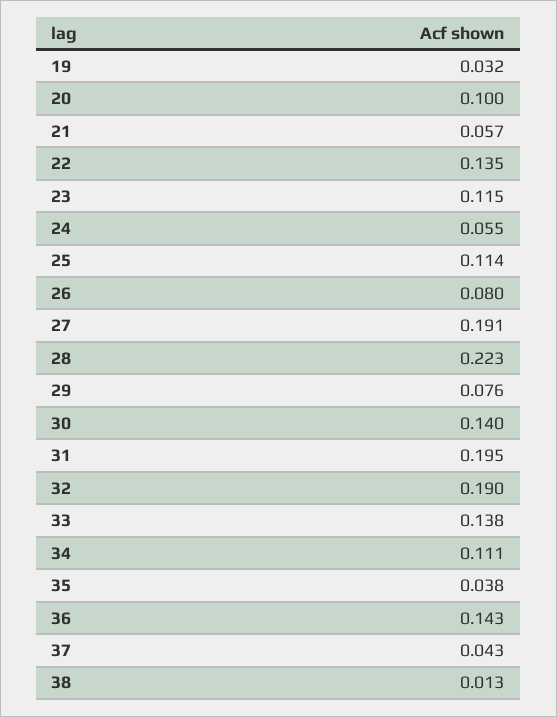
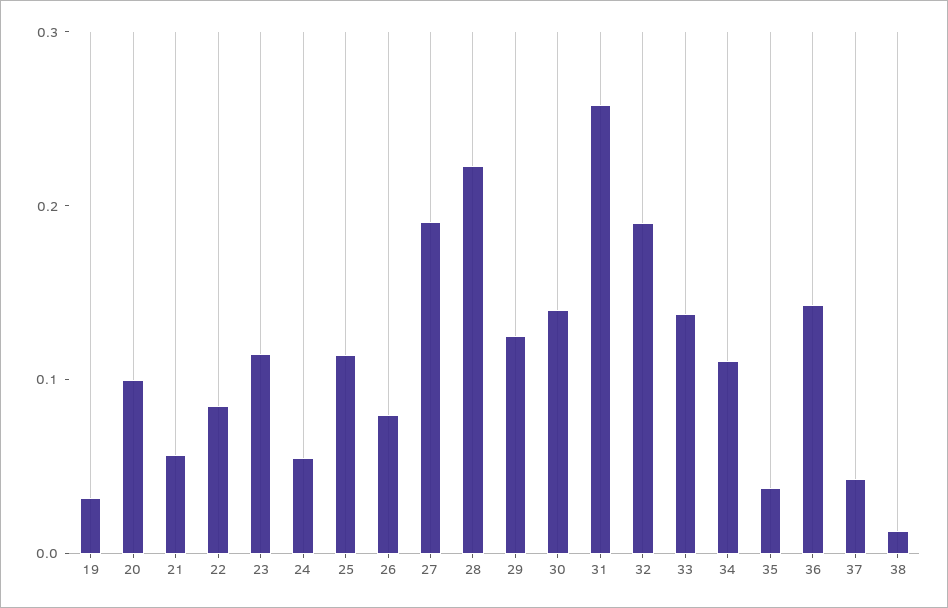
22: 0.135 -> 0.08
29: 0.076 -> 0.12
31: 0.195 -> 0.26

